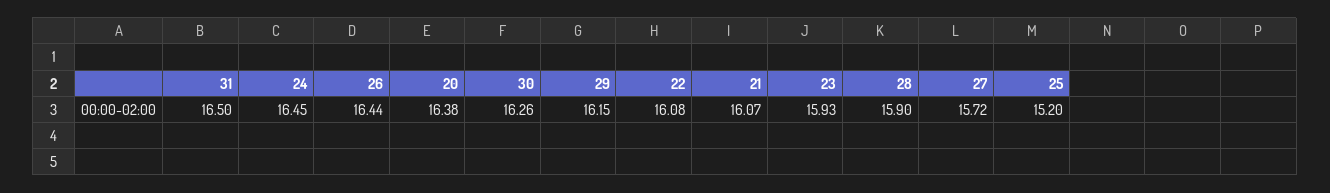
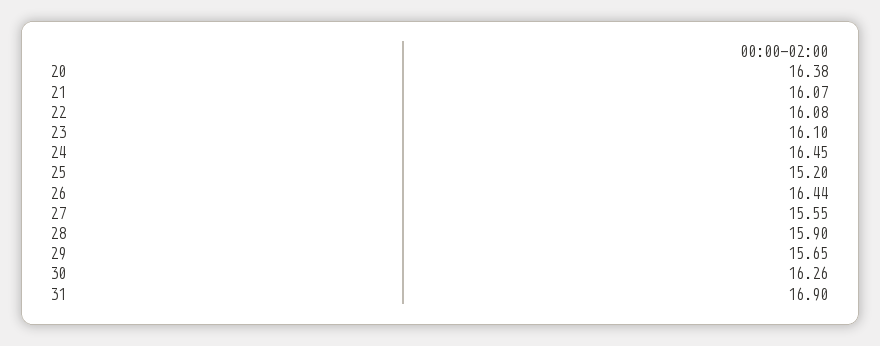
31: 16.5 -> 16.9
29: 16.15 -> 15.65
23: 15.93 -> 16.1
27: 15.72 -> 15.55

